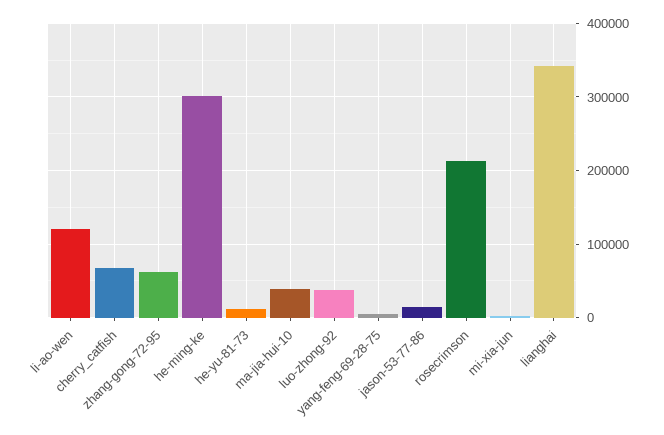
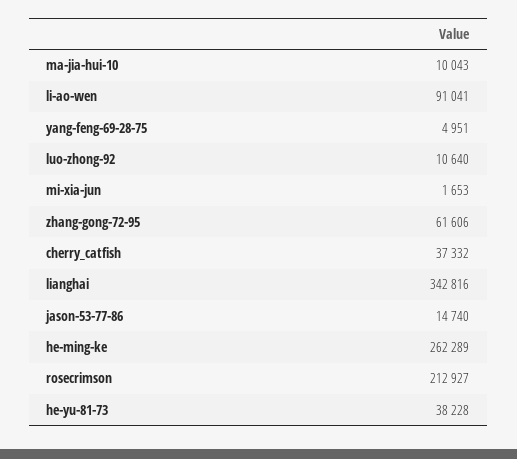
li-ao-wen: 120000 -> 91041
cherry_catfish: 70000 -> 37332
he-ming-ke: 300000 -> 262289
he-yu-81-73: 10000 -> 38228
ma-jia-hui-10: 40000 -> 10043
luo-zhong-92: 40000 -> 10640

